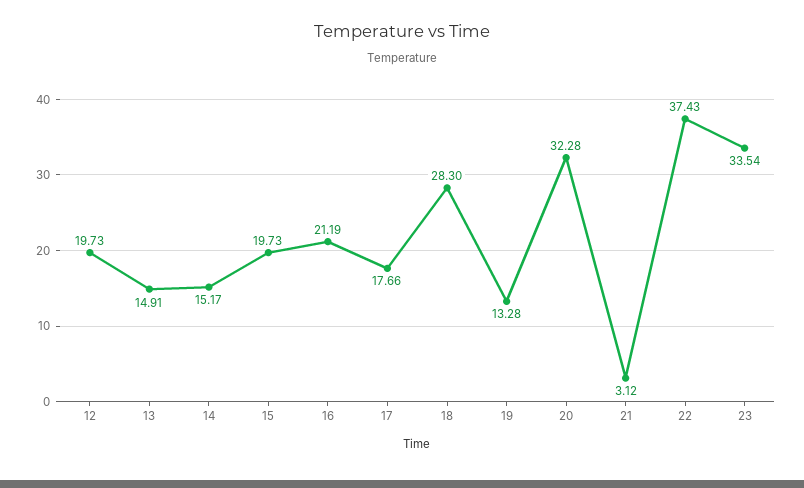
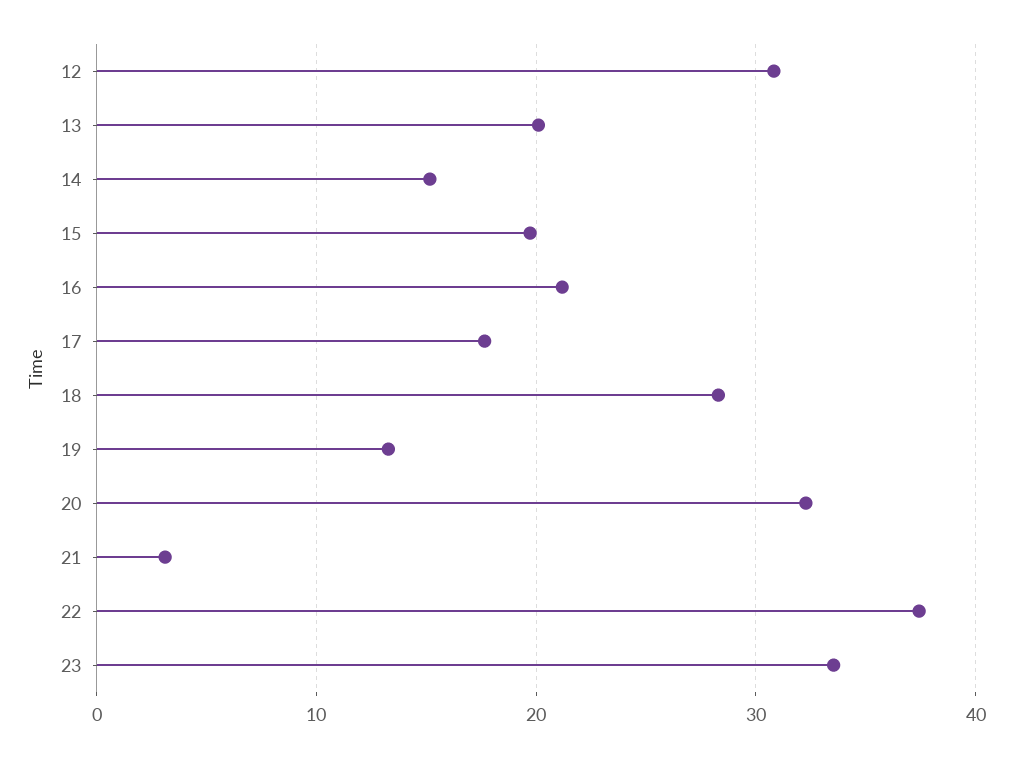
12: 19.73 -> 31
13: 14.91 -> 20

